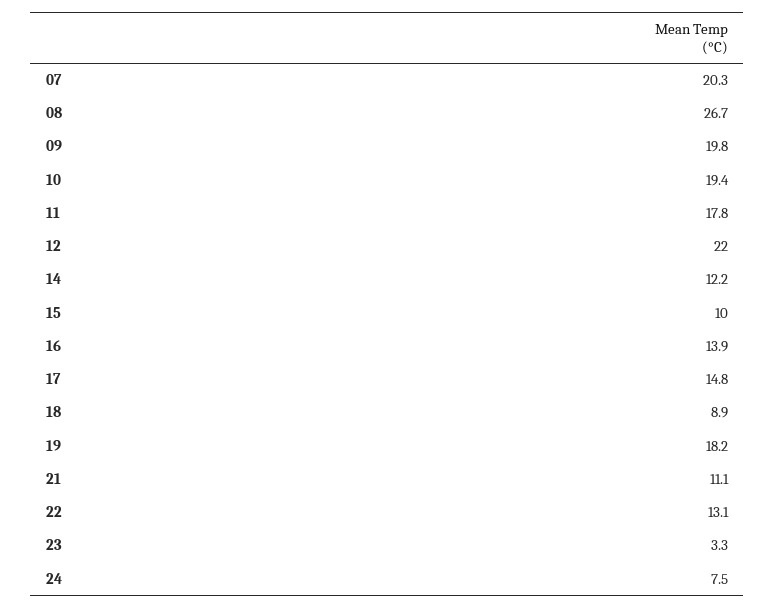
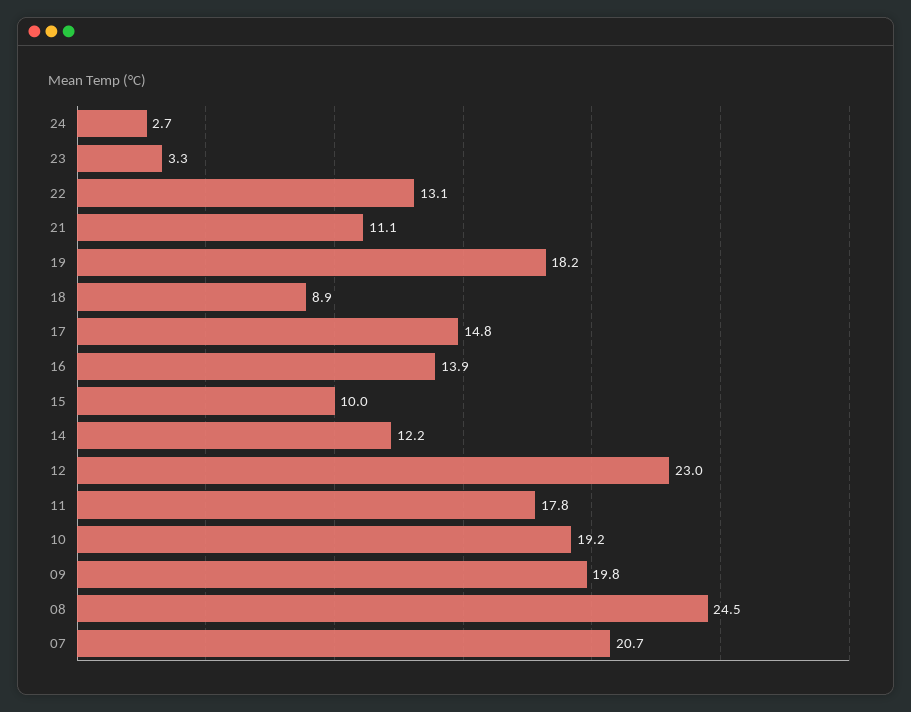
07: 20.3 -> 20.7
08: 26.7 -> 24.5
10: 19.4 -> 19.2
12: 22 -> 23
24: 7.5 -> 2.7

